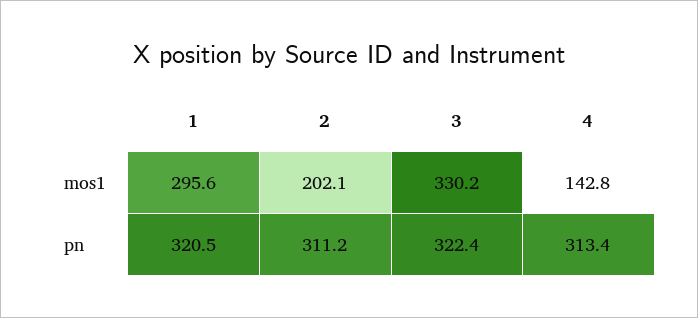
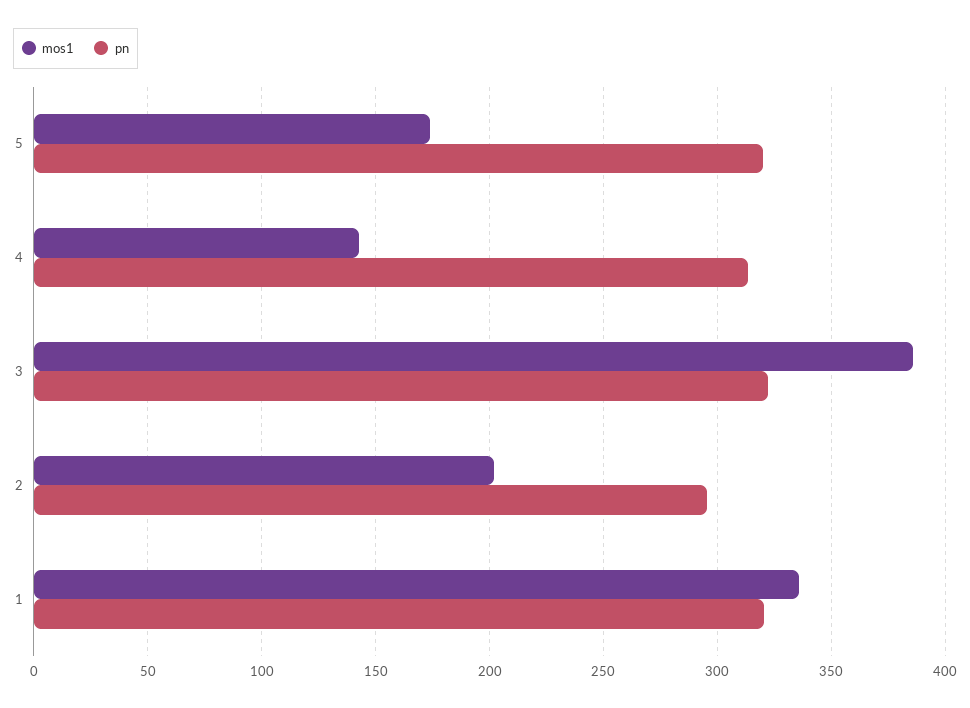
mos1, 1: 295.6 -> 335
mos1, 3: 330.2 -> 385
pn, 2: 311.2 -> 295
mos1, 5: none -> 175
pn, 5: none -> 320

